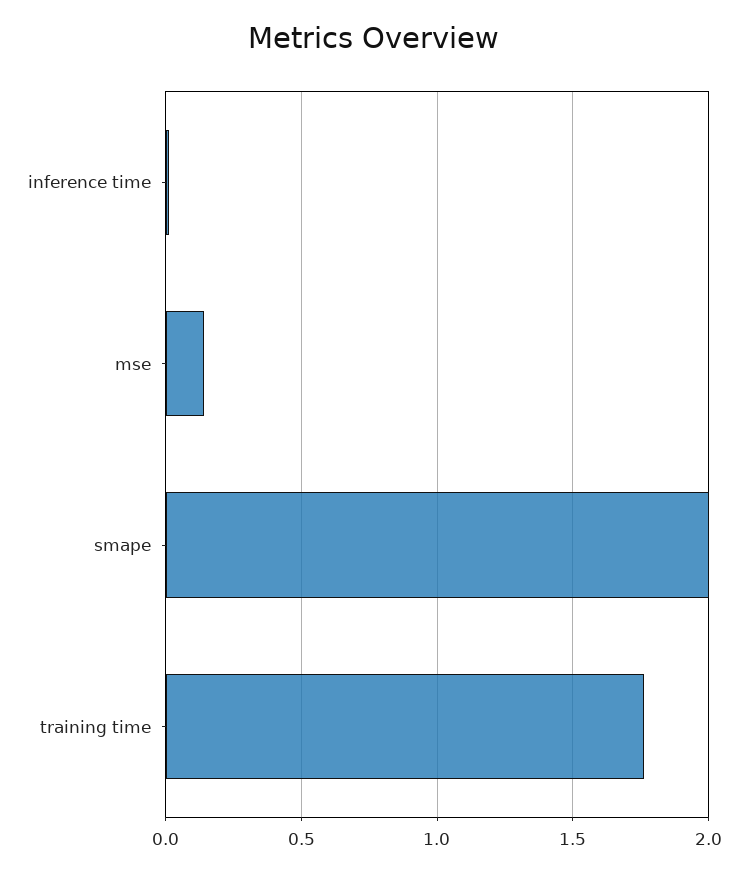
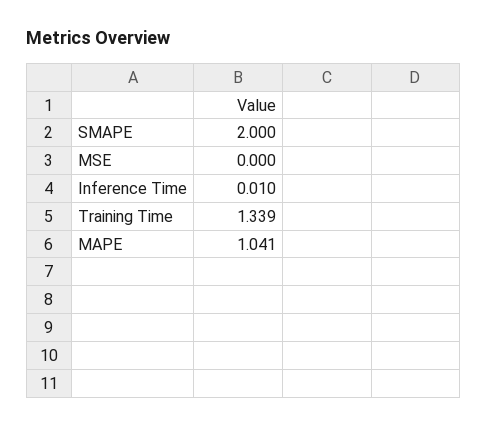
mse: 0.15 -> 0
training time: 1.75 -> 1.339
MAPE: none -> 1.041

